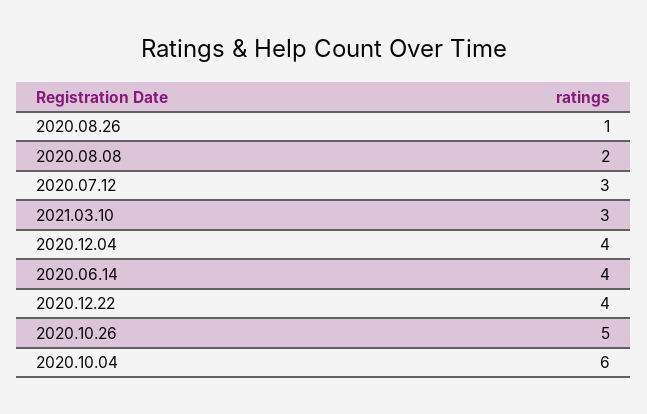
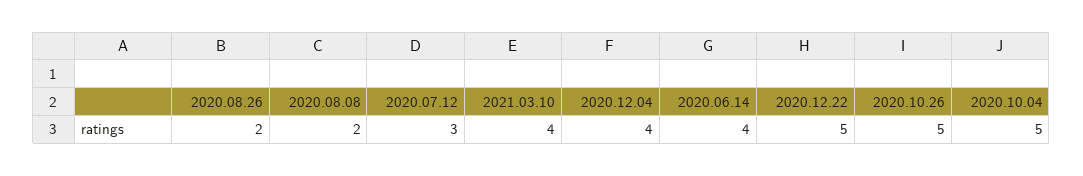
2020.08.26: 1 -> 2
2021.03.10: 3 -> 4
2020.12.22: 4 -> 5
2020.10.04: 6 -> 5

